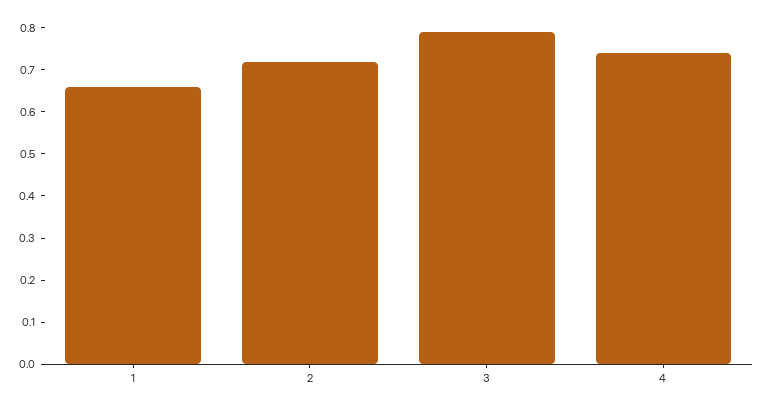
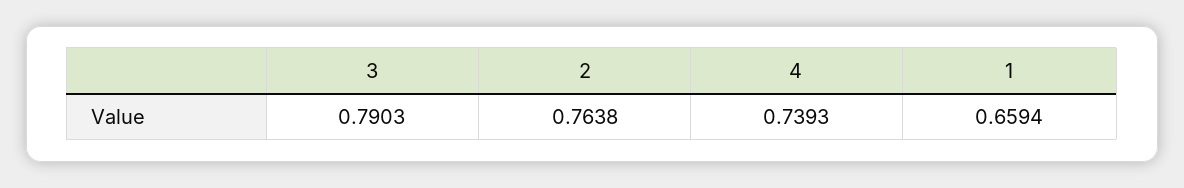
2: 0.72 -> 0.7638

